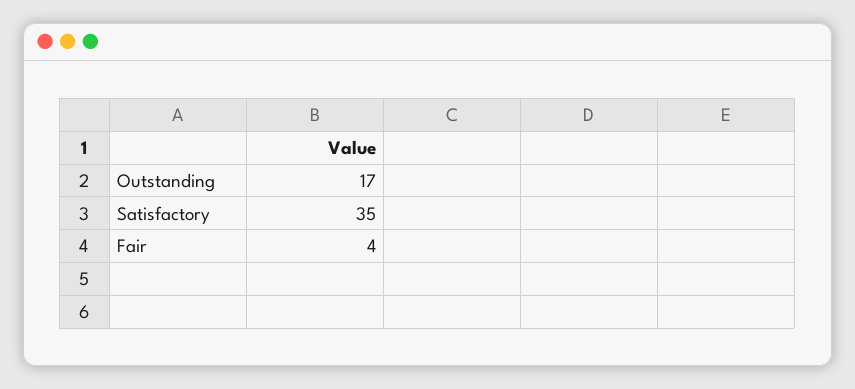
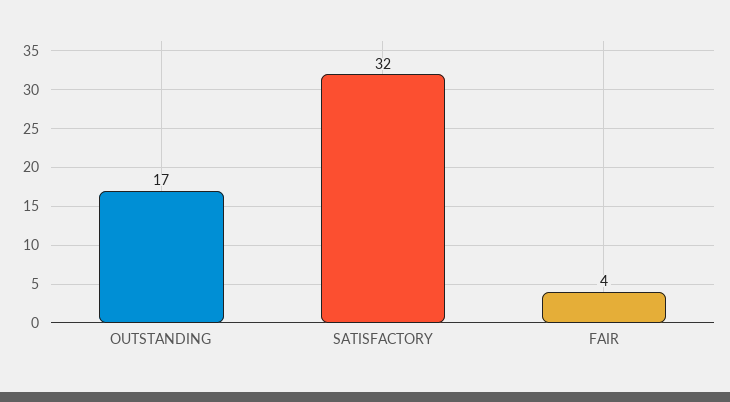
Satisfactory: 35 -> 32

